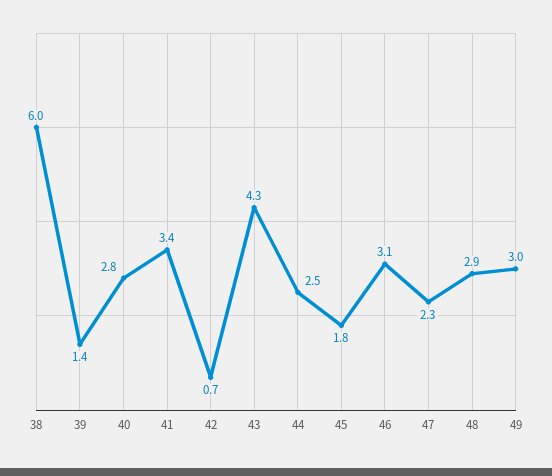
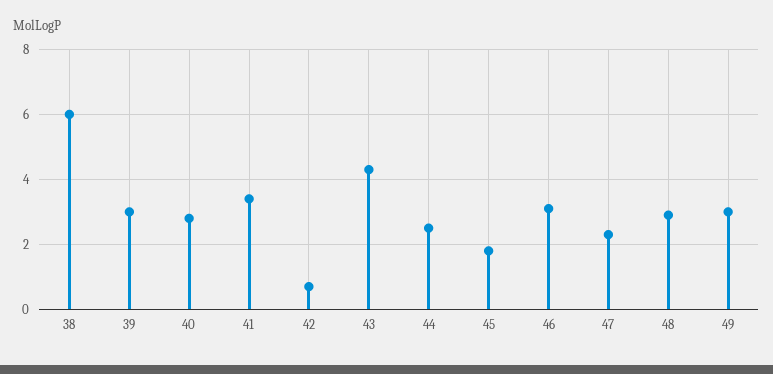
39: 1.4 -> 3

